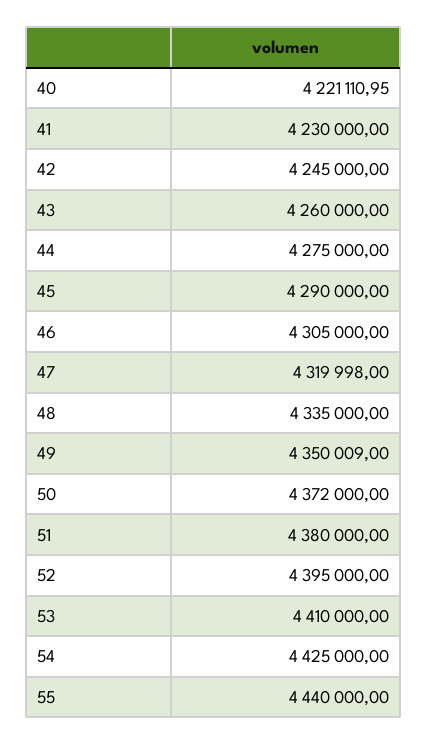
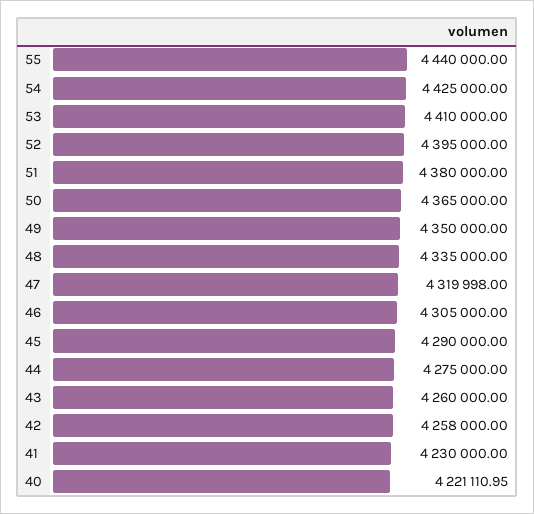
42: 4245000 -> 4258000
49: 4350009 -> 4350000
50: 4372000 -> 4365000

